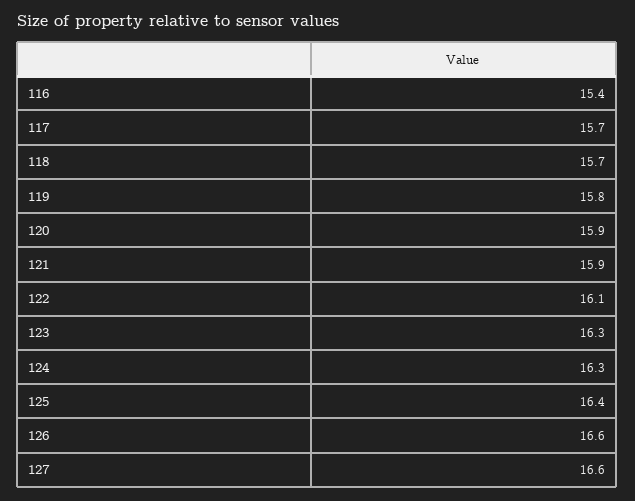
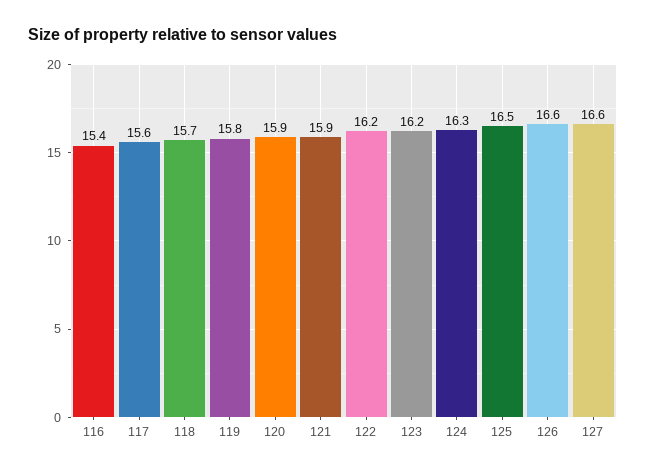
117: 15.7 -> 15.6
122: 16.1 -> 16.2
123: 16.3 -> 16.2
125: 16.4 -> 16.5

